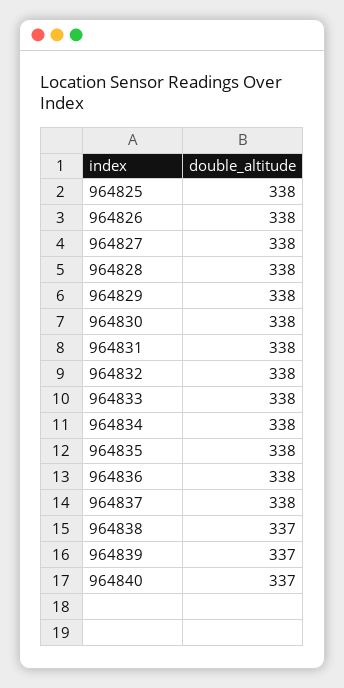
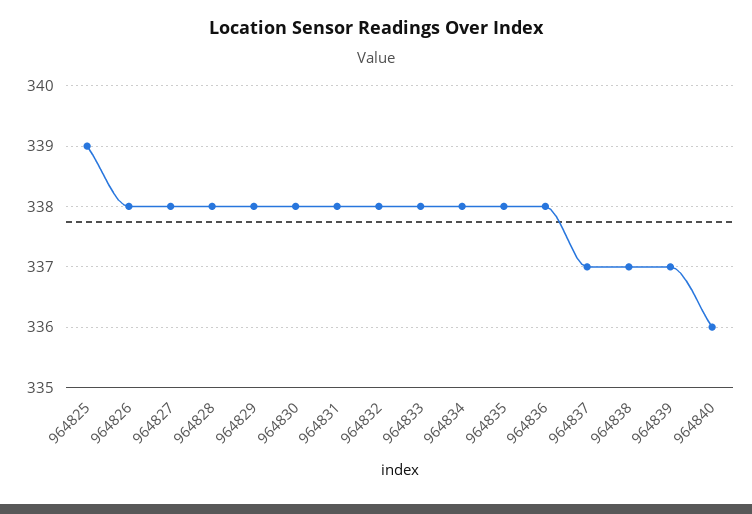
964825: 338 -> 339
964837: 338 -> 337
964840: 337 -> 336

